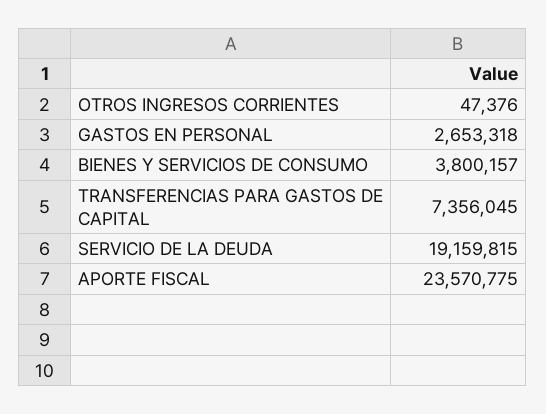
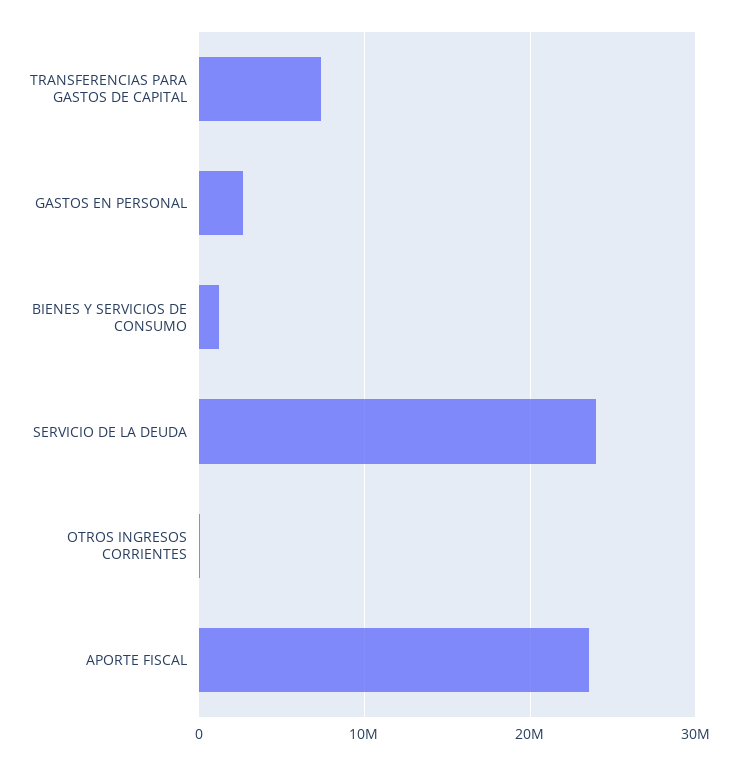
BIENES Y SERVICIOS DE CONSUMO: 3800157 -> 1000000
SERVICIO DE LA DEUDA: 19159815 -> 24000000

